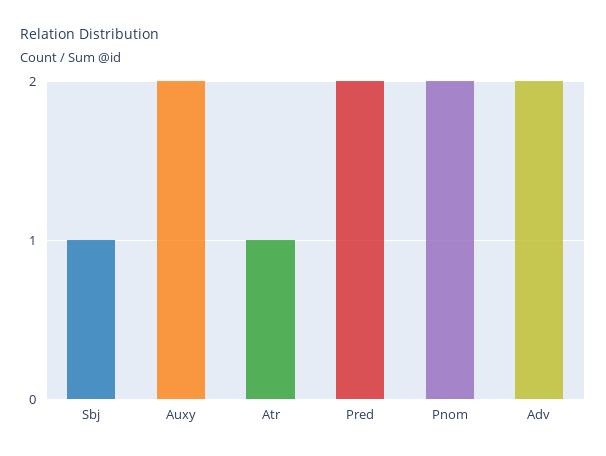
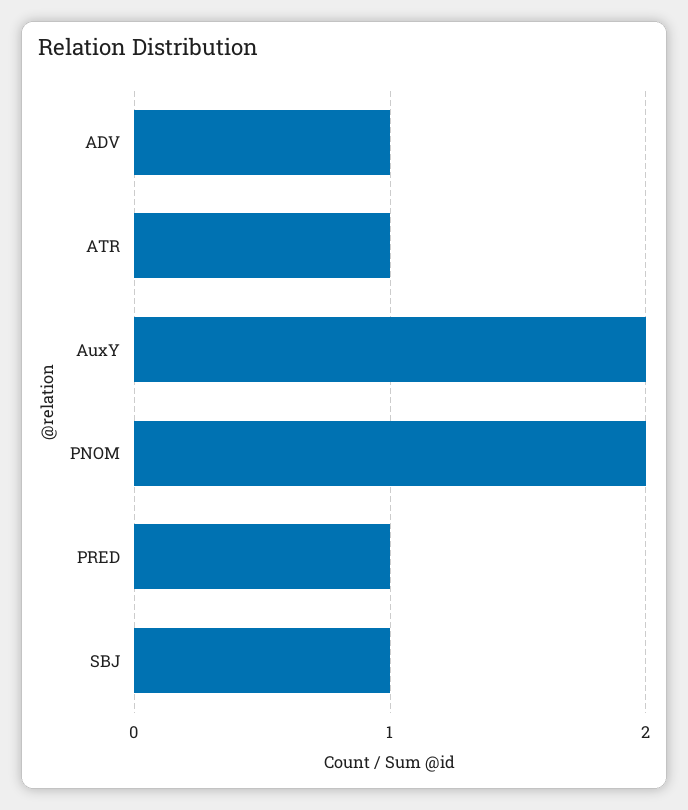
Pred: 2 -> 1
Adv: 2 -> 1

